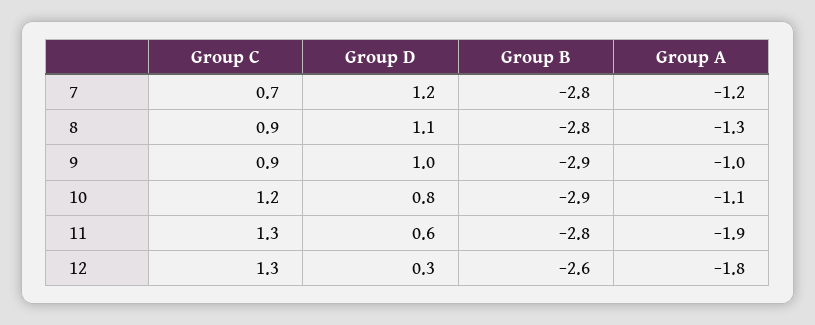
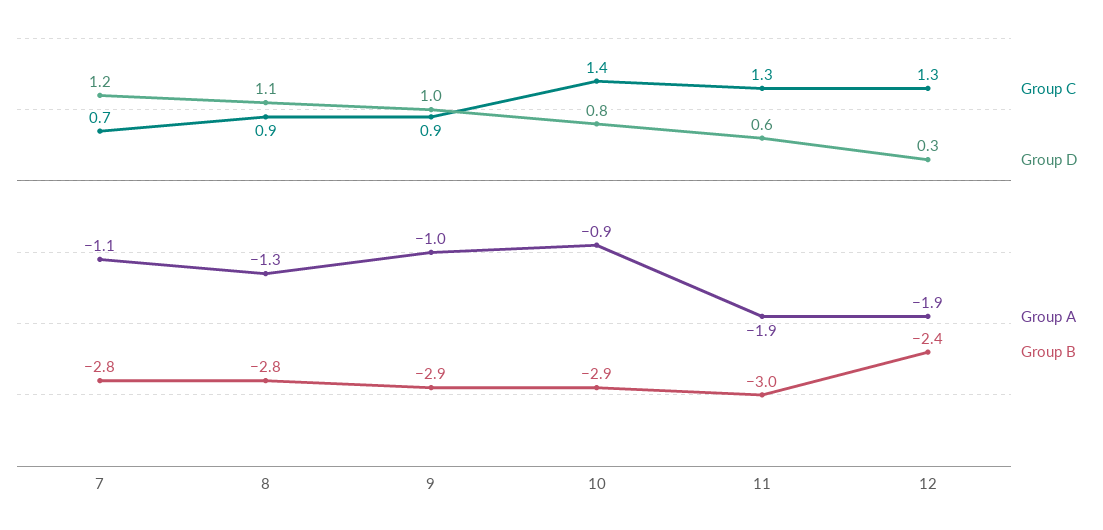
Group A, 7: -1.2 -> -1.1
Group C, 10: 1.2 -> 1.4
Group A, 10: -1.1 -> -0.9
Group B, 11: -2.8 -> -3
Group B, 12: -2.6 -> -2.4
Group A, 12: -1.8 -> -1.9

